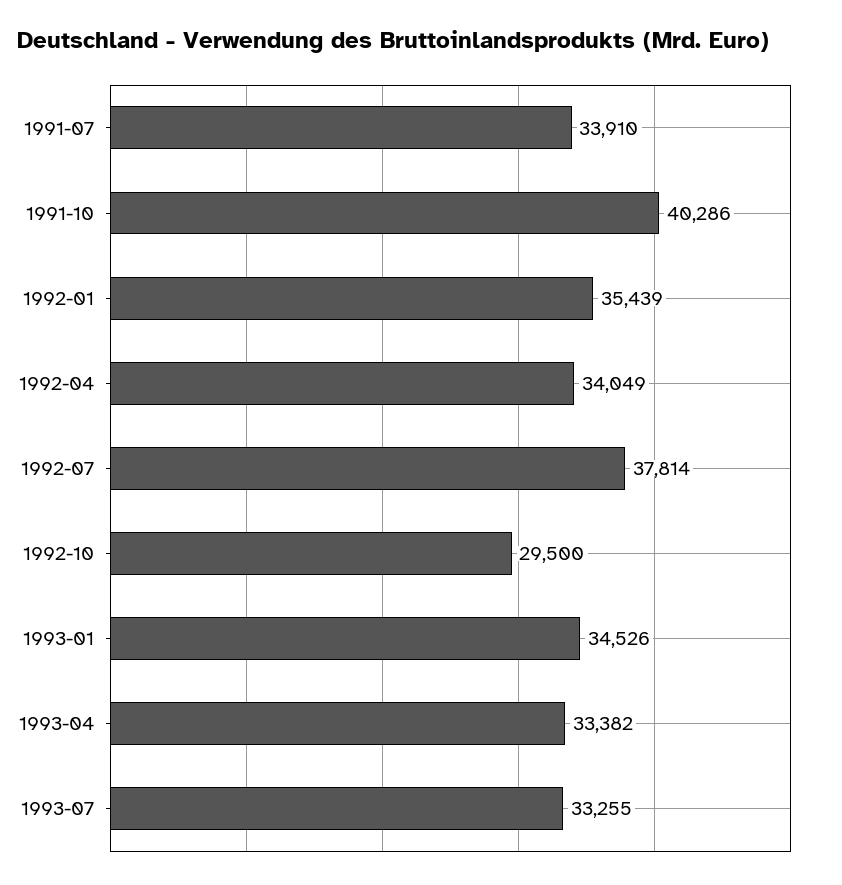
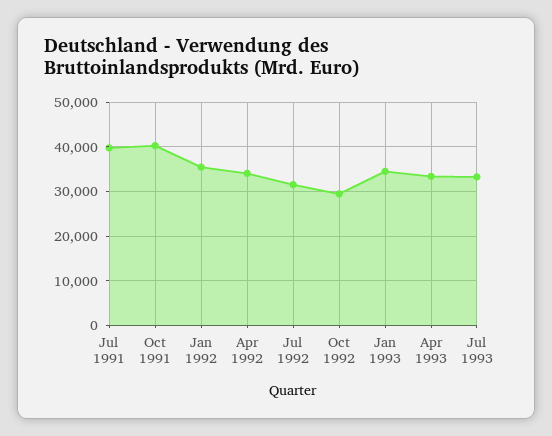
1991-07: 33910 -> 40000
1992-07: 37814 -> 32000

